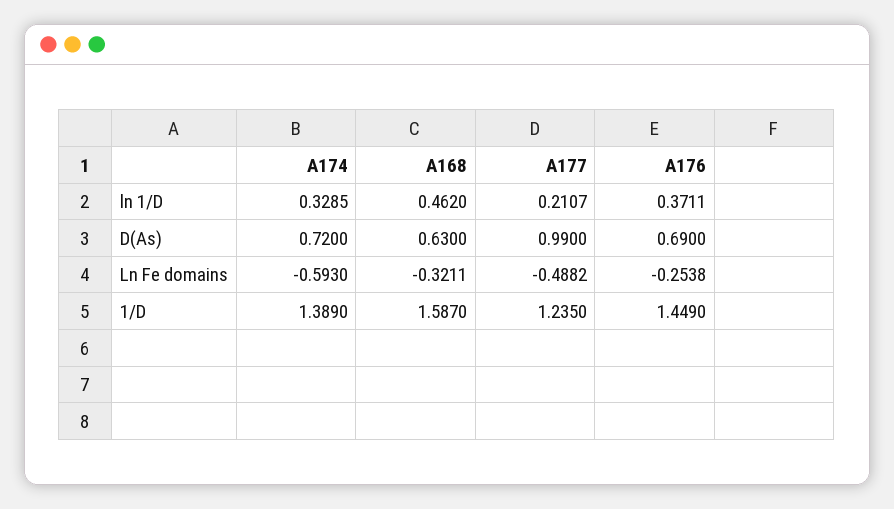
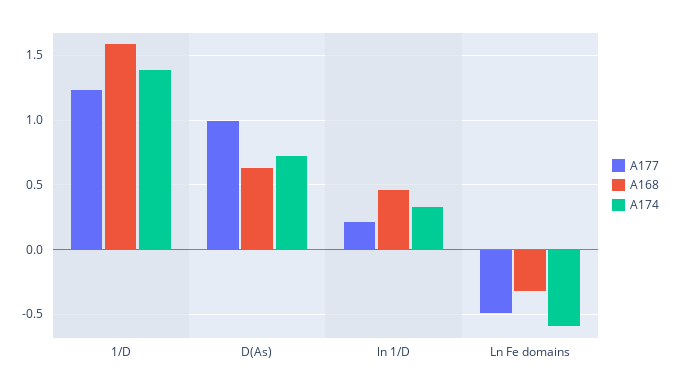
A176, ln 1/D: 0.3711 -> none
A176, D(As): 0.69 -> none
A176, Ln Fe domains: -0.2538 -> none
A176, 1/D: 1.449 -> none

